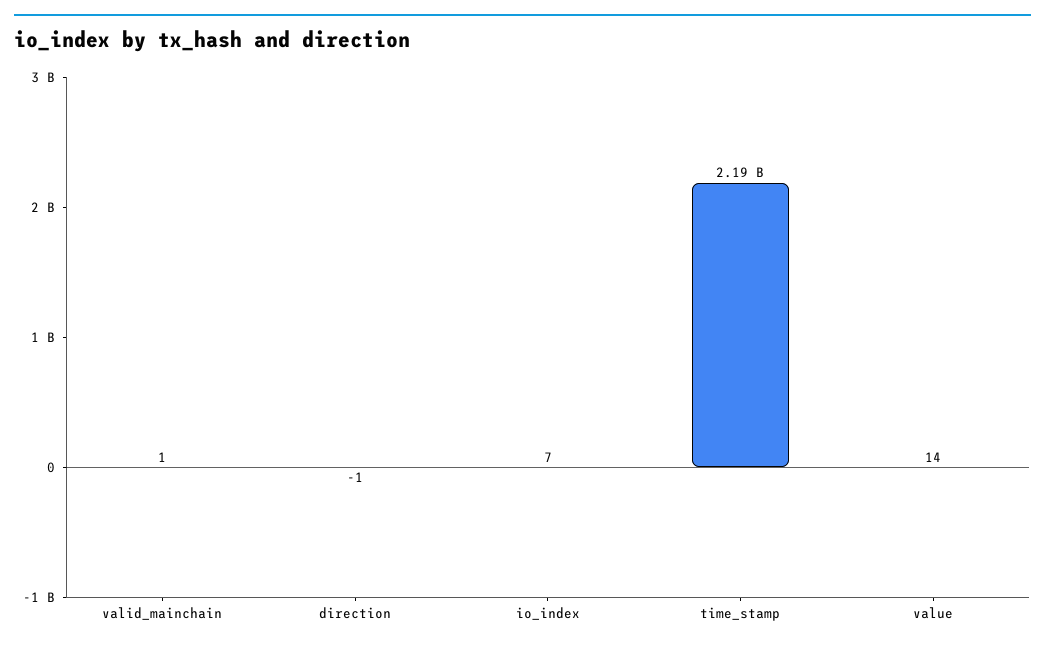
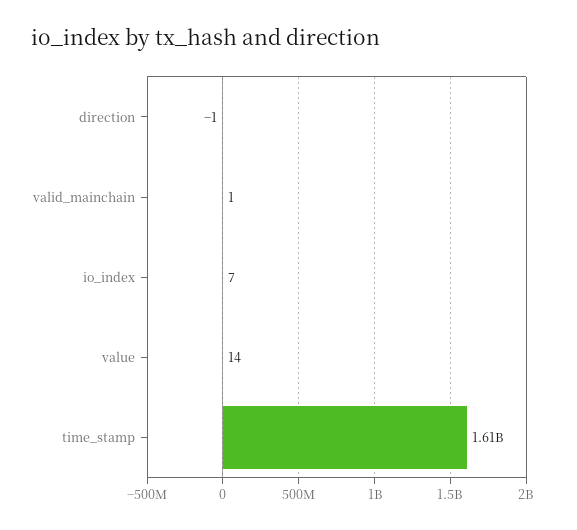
time_stamp: 2190000000 -> 1610000000

